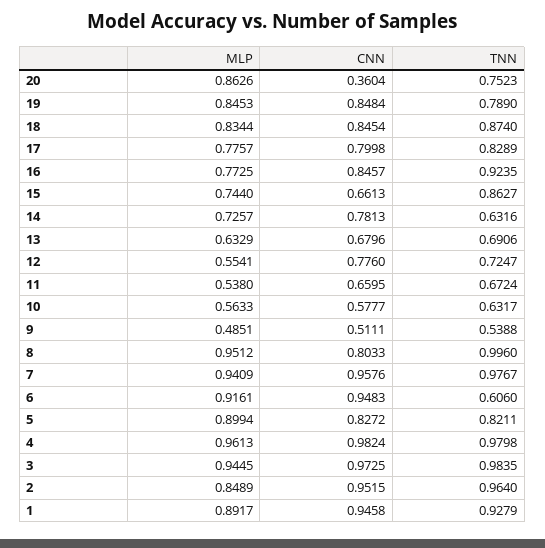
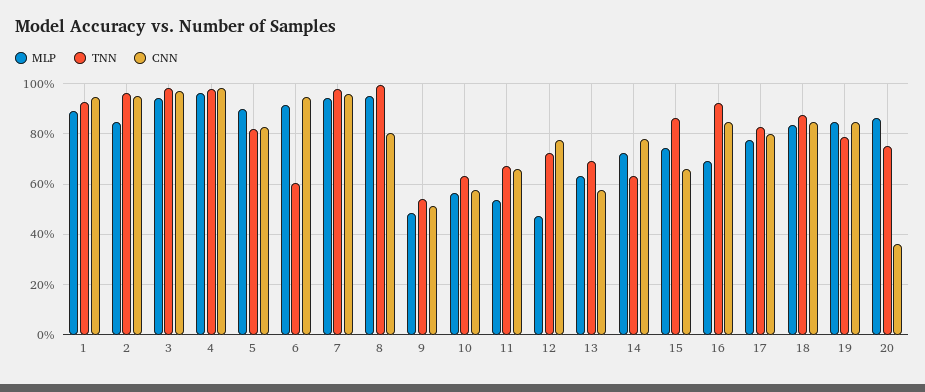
MLP, 16: 0.7725 -> 0.7
CNN, 13: 0.6796 -> 0.575
MLP, 12: 0.5541 -> 0.475

